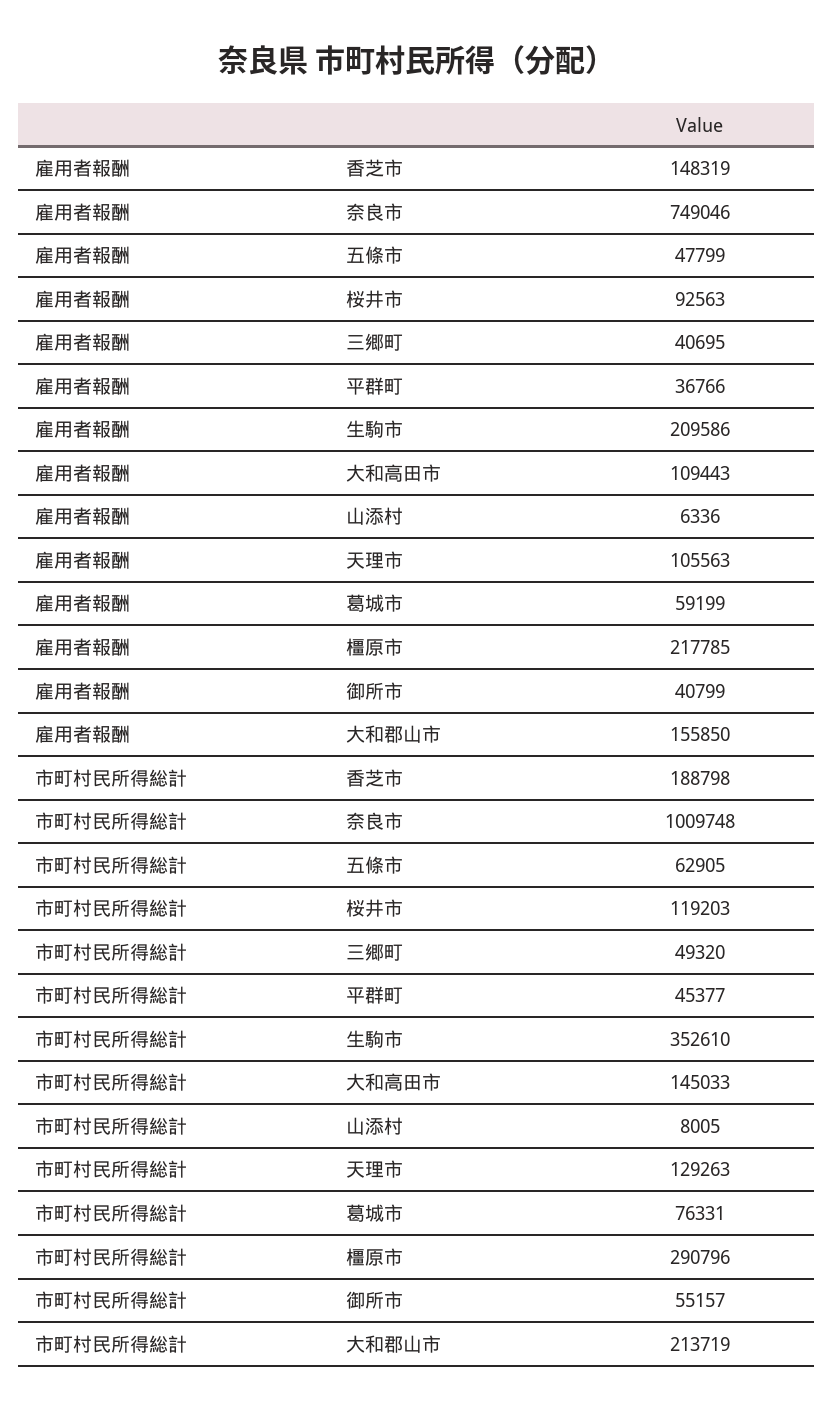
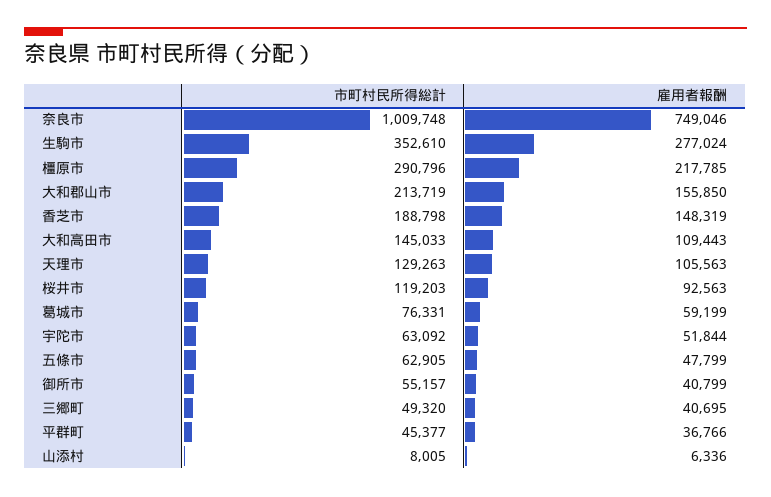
雇用者報酬, 生駒市: 209586 -> 277024
市町村民所得総計, 宇陀市: none -> 63092
雇用者報酬, 宇陀市: none -> 51844

